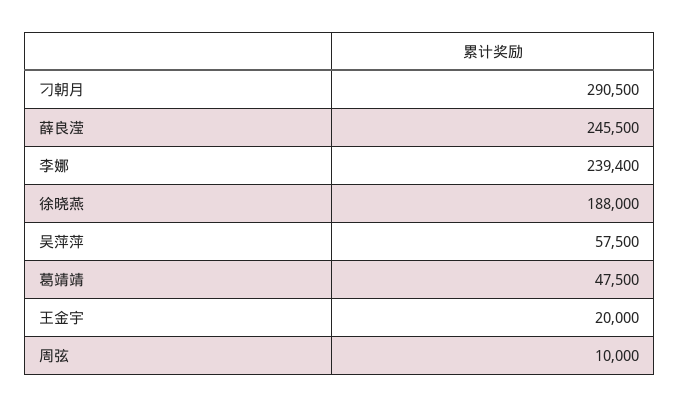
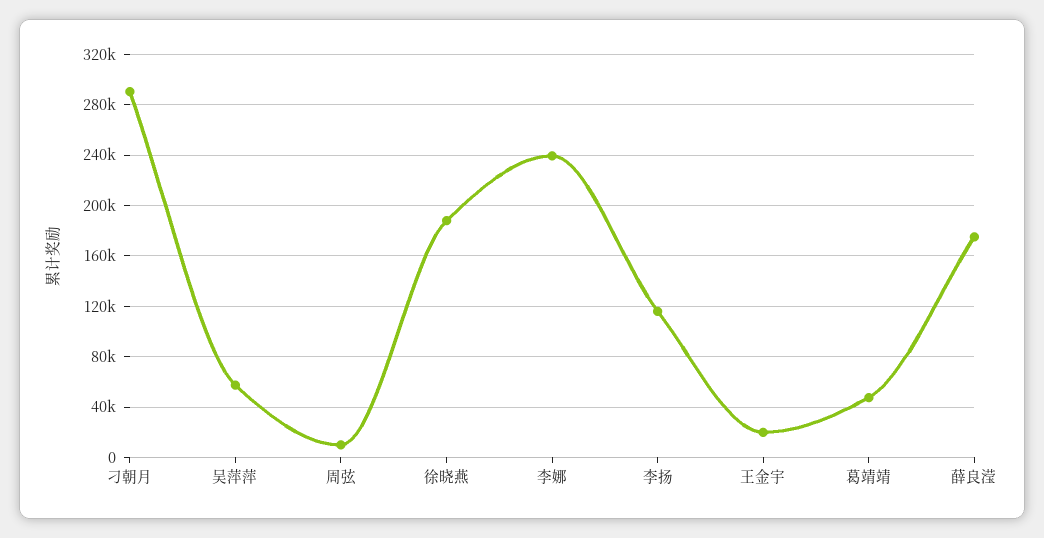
薛良滢: 245500 -> 175000
李扬: none -> 115000

